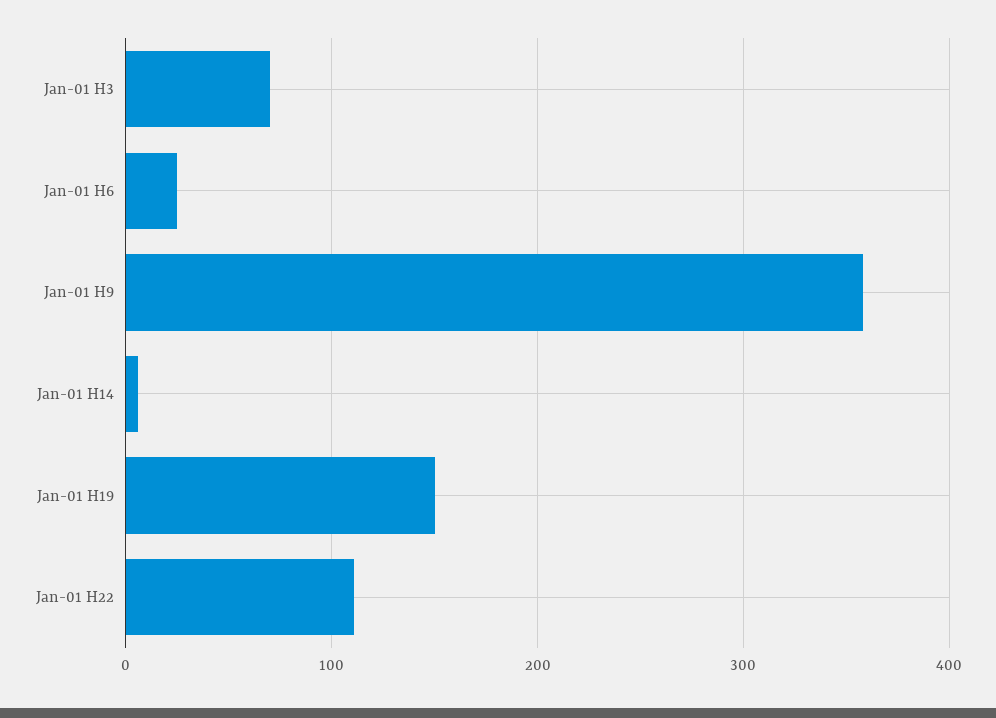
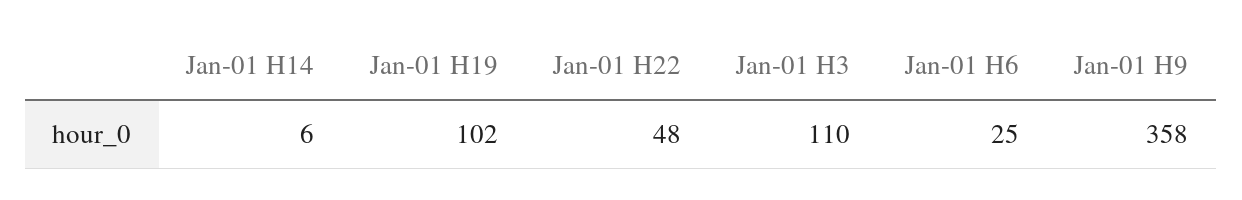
Jan-01 H3: 70 -> 110
Jan-01 H19: 150 -> 102
Jan-01 H22: 110 -> 48

